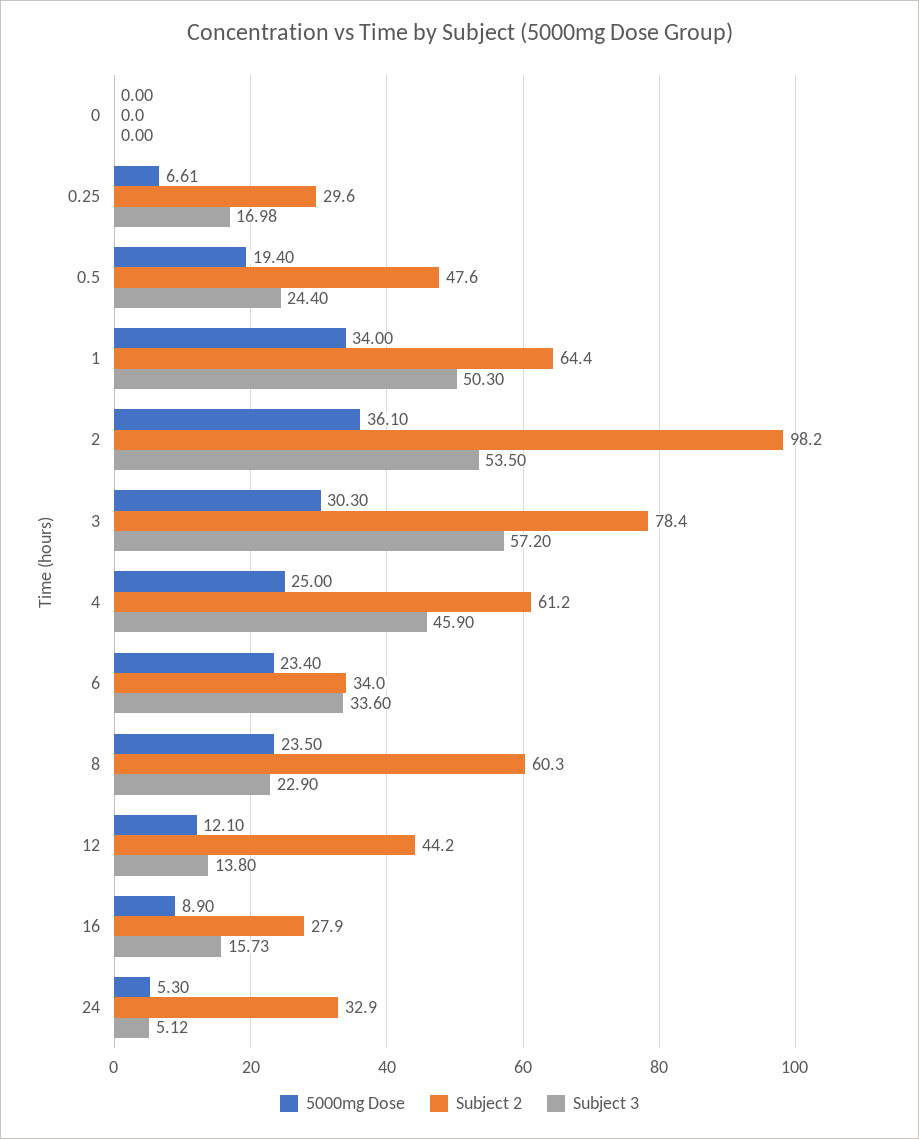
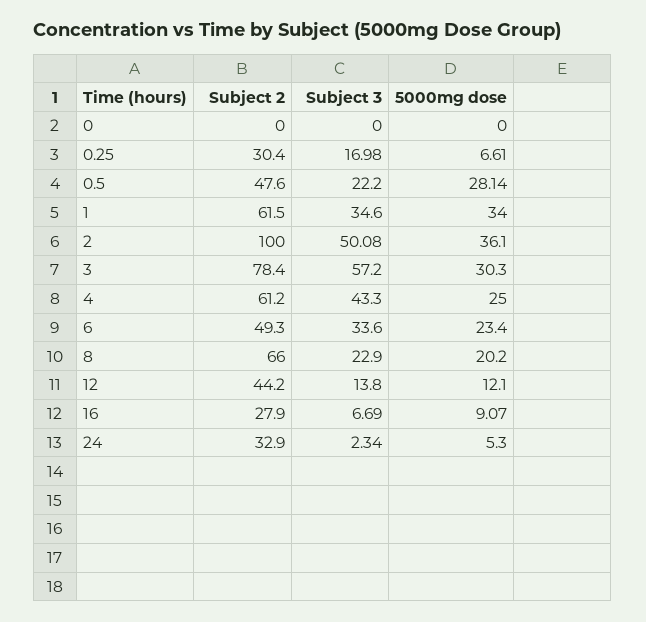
Subject 2, 0.25: 29.6 -> 30.4
5000mg Dose, 0.5: 19.4 -> 28.14
Subject 3, 0.5: 24.4 -> 22.2
Subject 2, 1: 64.4 -> 61.5
Subject 3, 1: 50.3 -> 34.6
Subject 2, 2: 98.2 -> 100
Subject 3, 2: 53.5 -> 50.08
Subject 3, 4: 45.9 -> 43.3
Subject 2, 6: 34 -> 49.3
5000mg Dose, 8: 23.5 -> 20.2
Subject 2, 8: 60.3 -> 66
5000mg Dose, 16: 8.9 -> 9.07
Subject 3, 16: 15.73 -> 6.69
Subject 3, 24: 5.12 -> 2.34

